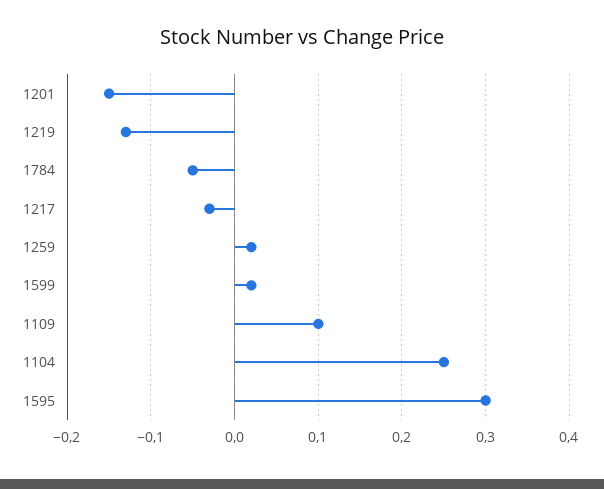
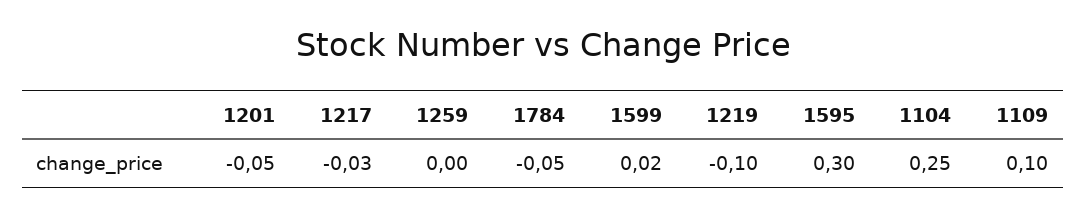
1201: -0.15 -> -0.05
1219: -0.13 -> -0.1
1259: 0.02 -> 0

